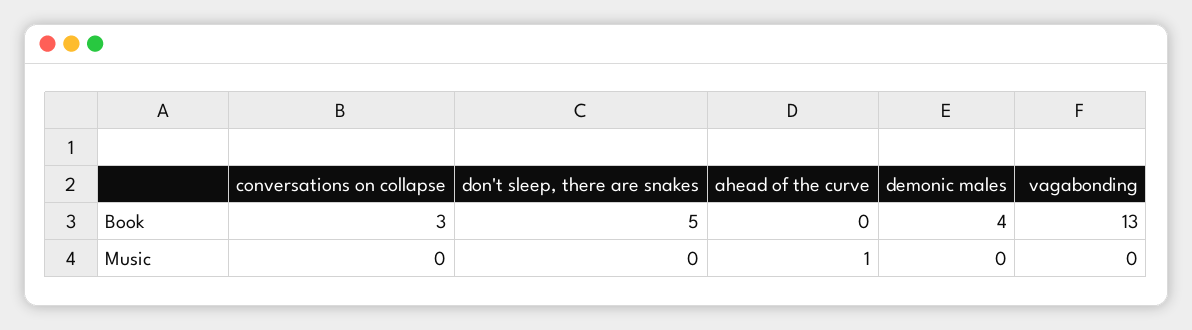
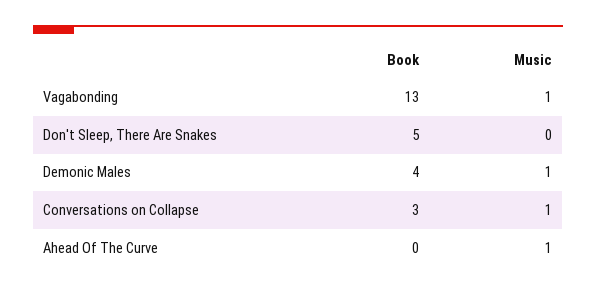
conversations on collapse, Music: 0 -> 1
demonic males, Music: 0 -> 1
vagabonding, Music: 0 -> 1

